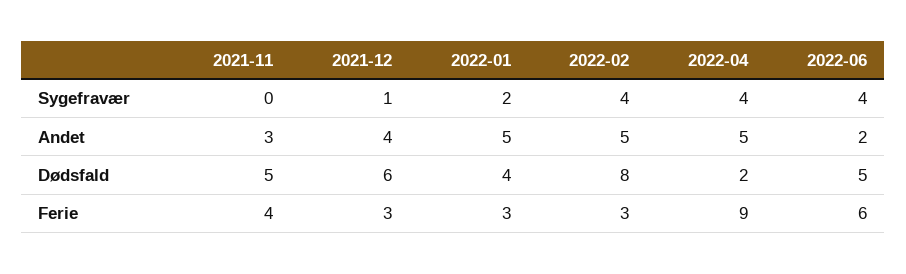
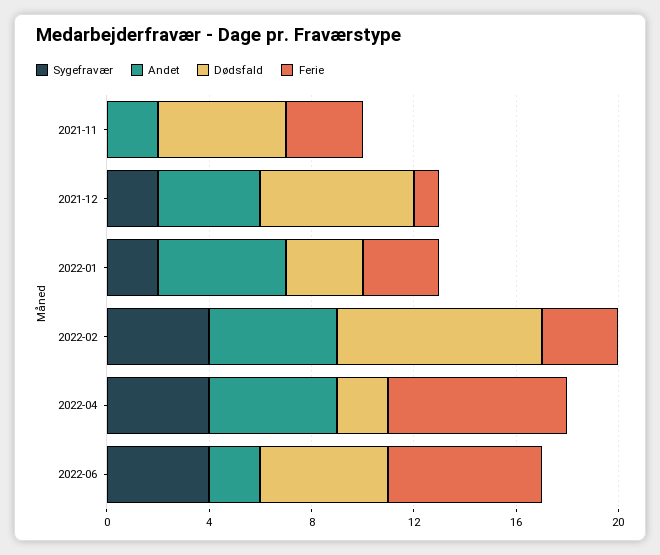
Sygefravær, 2021-12: 1 -> 2
Andet, 2021-11: 3 -> 2
Dødsfald, 2022-01: 4 -> 3
Ferie, 2021-11: 4 -> 3
Ferie, 2021-12: 3 -> 1
Ferie, 2022-04: 9 -> 7

